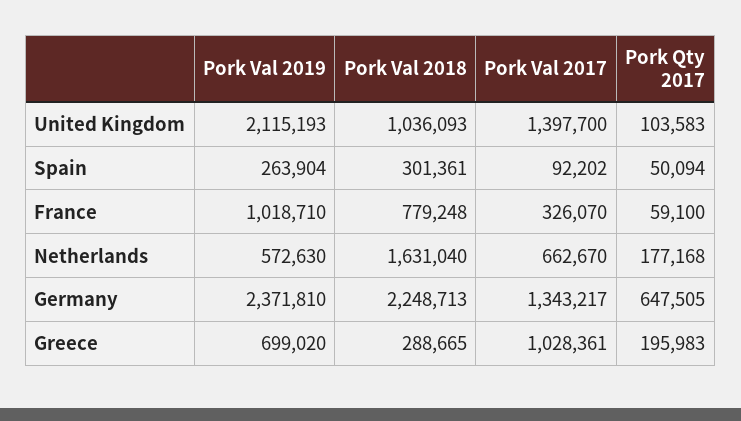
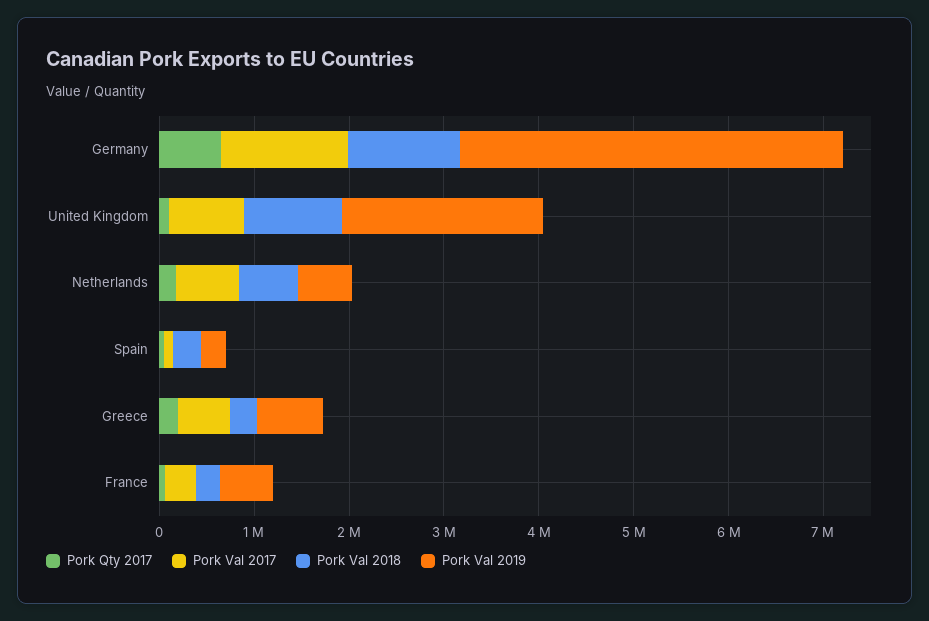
Pork Val 2017, United Kingdom: 1397700 -> 800000
Pork Val 2019, France: 1018710 -> 600000
Pork Val 2018, France: 779248 -> 200000
Pork Val 2018, Netherlands: 1631040 -> 600000
Pork Val 2019, Germany: 2371810 -> 4000000
Pork Val 2018, Germany: 2248713 -> 1200000
Pork Val 2017, Greece: 1028361 -> 600000

